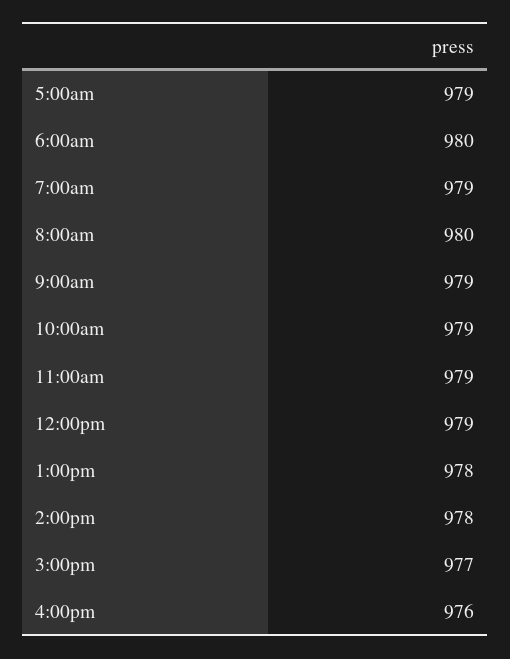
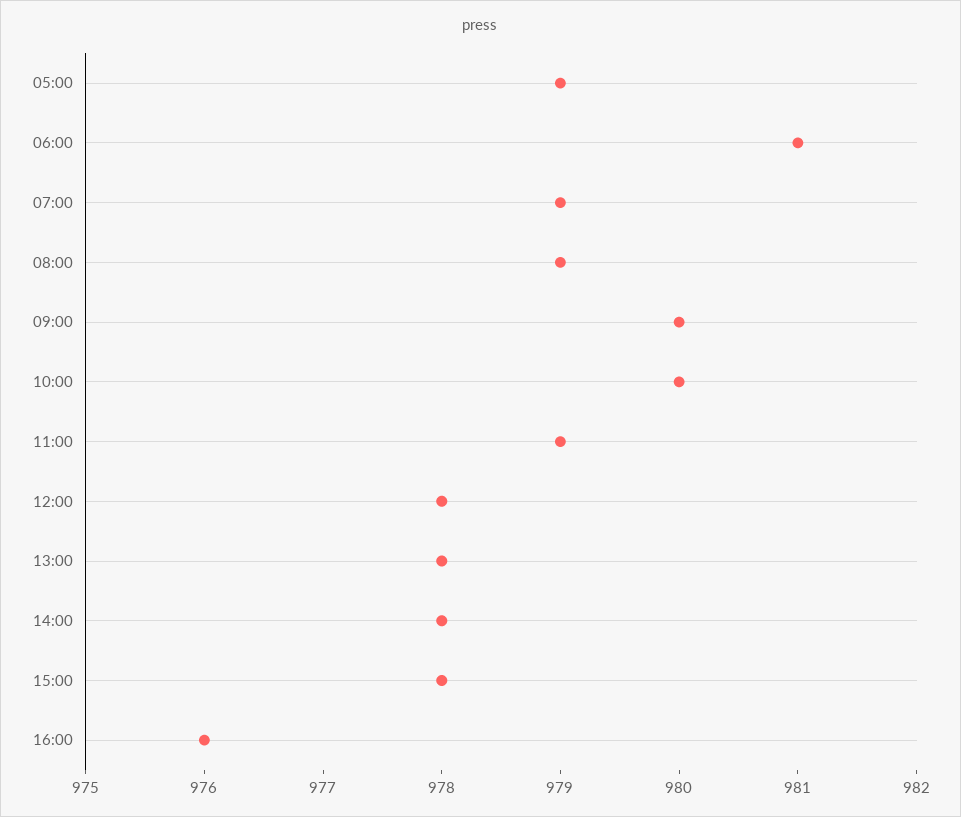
6:00am: 980 -> 981
8:00am: 980 -> 979
9:00am: 979 -> 980
10:00am: 979 -> 980
12:00pm: 979 -> 978
3:00pm: 977 -> 978

